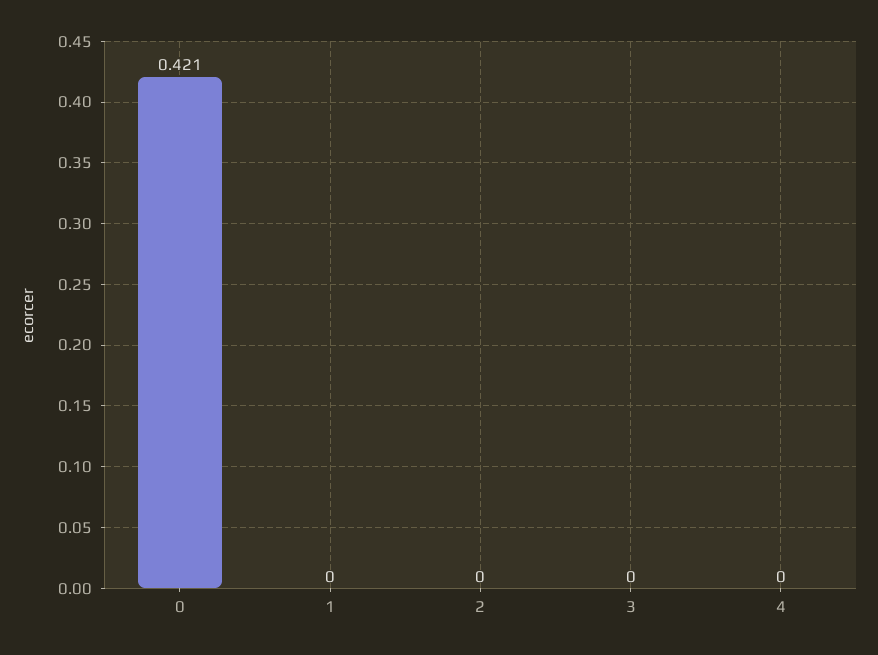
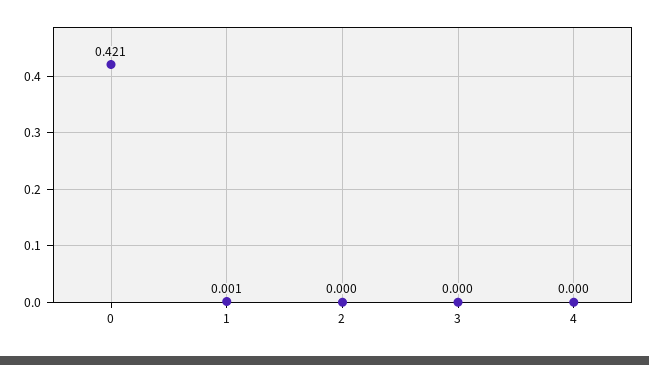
1: 0 -> 0.001

